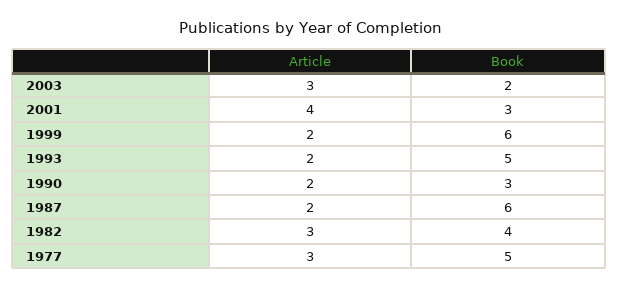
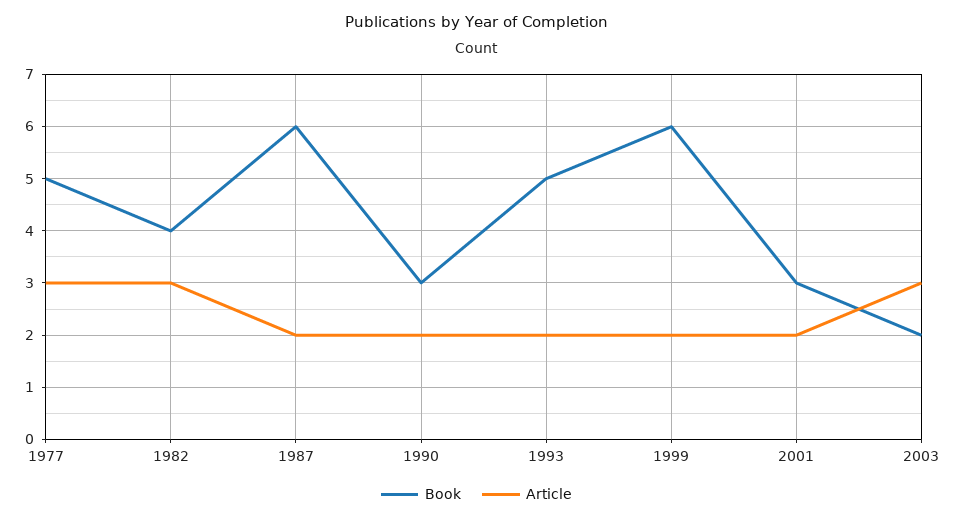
Article, 2001: 4 -> 2

